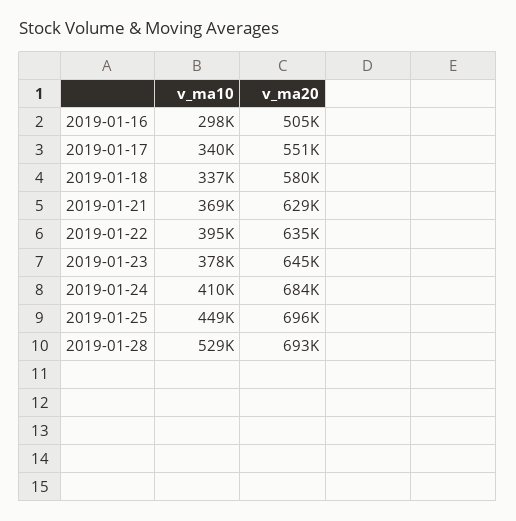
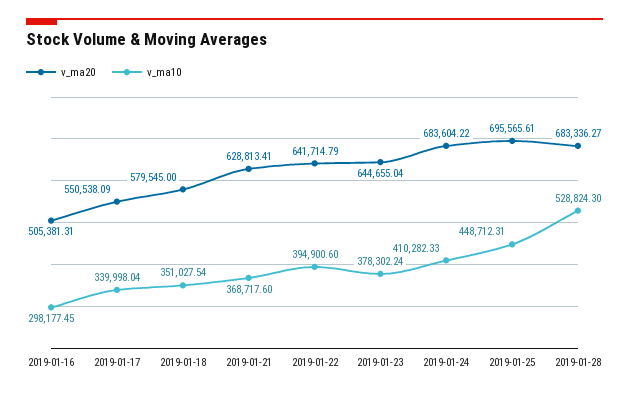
v_ma10, 2019-01-18: 337000 -> 351027.54
v_ma20, 2019-01-22: 635000 -> 641714.79
v_ma20, 2019-01-28: 693000 -> 683336.27

